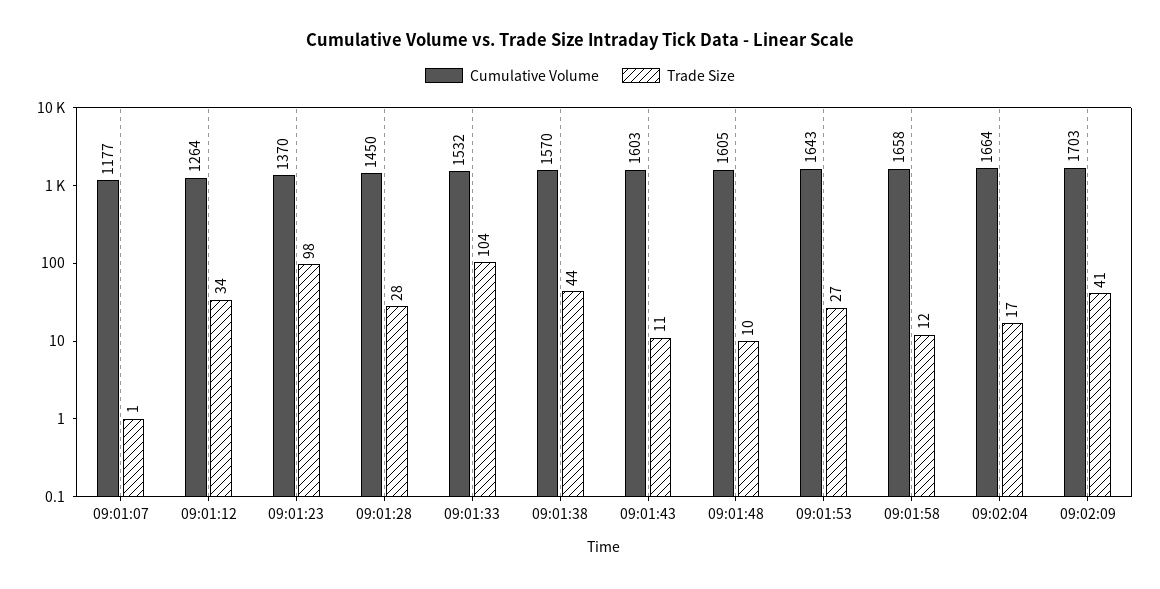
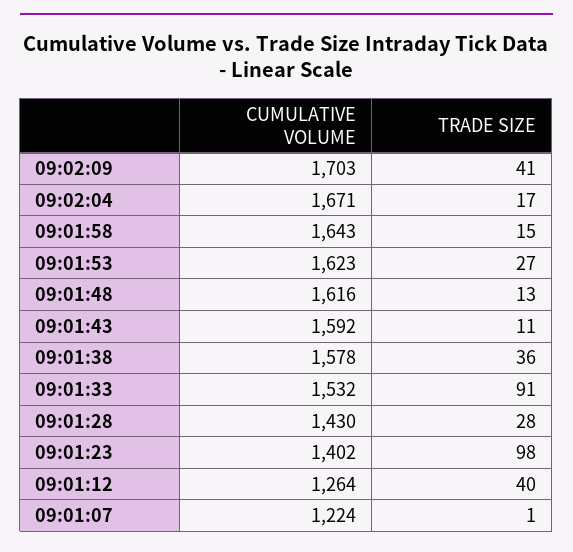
Cumulative Volume, 09:01:07: 1177 -> 1224
Trade Size, 09:01:12: 34 -> 40
Cumulative Volume, 09:01:23: 1370 -> 1402
Cumulative Volume, 09:01:28: 1450 -> 1430
Trade Size, 09:01:33: 104 -> 91
Cumulative Volume, 09:01:38: 1570 -> 1578
Trade Size, 09:01:38: 44 -> 36
Cumulative Volume, 09:01:43: 1603 -> 1592
Cumulative Volume, 09:01:48: 1605 -> 1616
Trade Size, 09:01:48: 10 -> 13
Cumulative Volume, 09:01:53: 1643 -> 1623
Cumulative Volume, 09:01:58: 1658 -> 1643
Trade Size, 09:01:58: 12 -> 15
Cumulative Volume, 09:02:04: 1664 -> 1671

